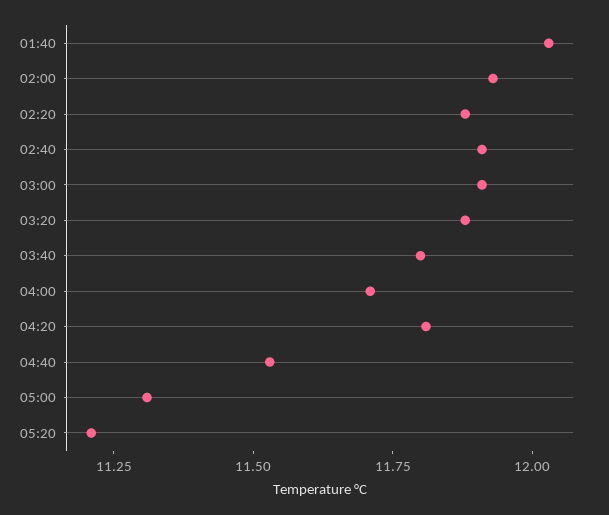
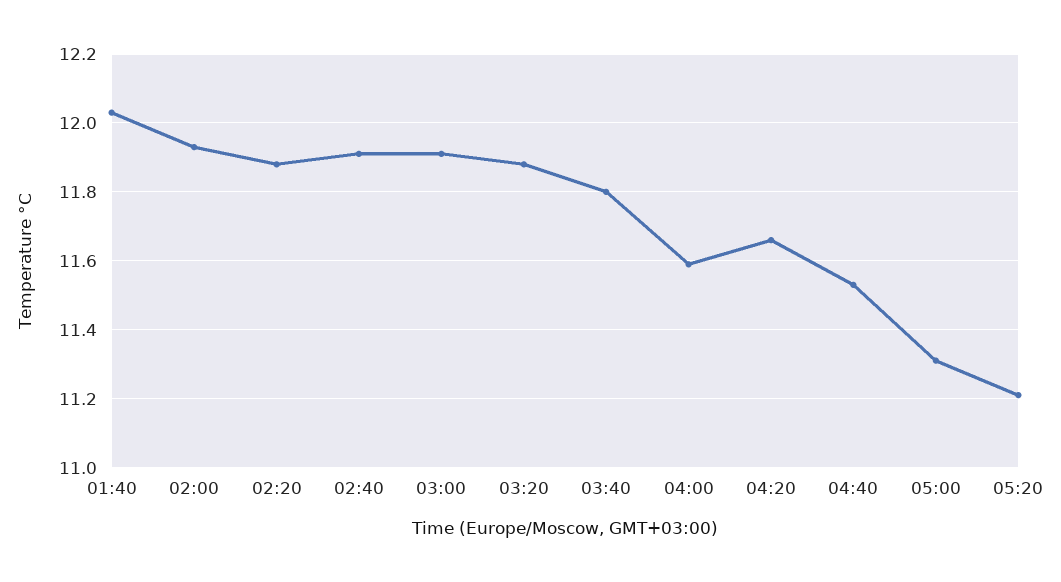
04:00: 11.7 -> 11.6
04:20: 11.8 -> 11.65

